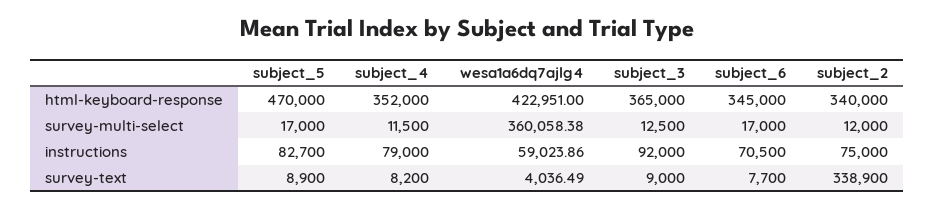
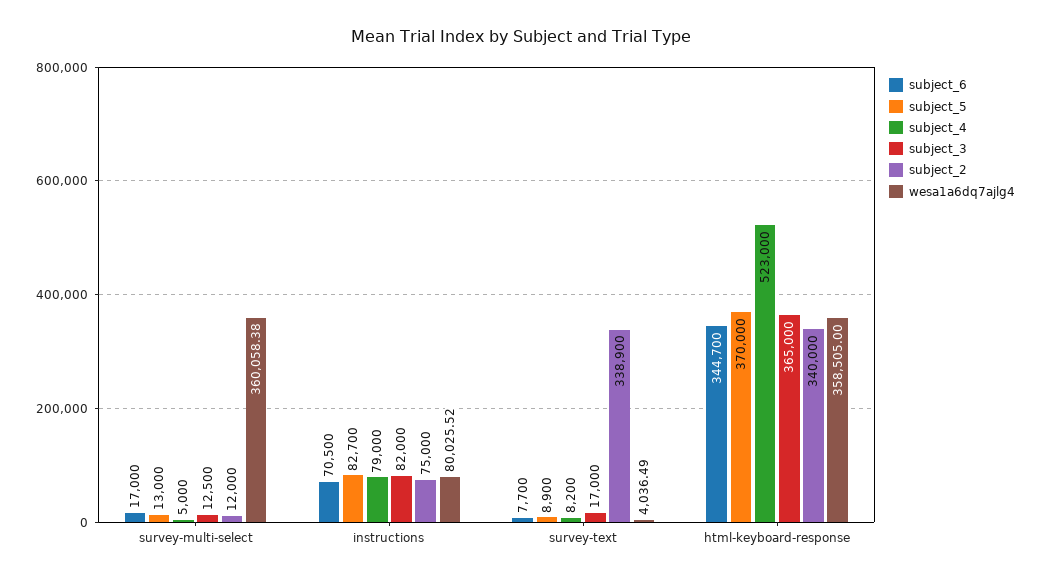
subject_5, html-keyboard-response: 470000 -> 370000
subject_4, html-keyboard-response: 352000 -> 523000
wesa1a6dq7ajlg4, html-keyboard-response: 422951 -> 358505
subject_6, html-keyboard-response: 345000 -> 344700
subject_5, survey-multi-select: 17000 -> 13000
subject_4, survey-multi-select: 11500 -> 5000
wesa1a6dq7ajlg4, instructions: 59023.86 -> 80025.52
subject_3, instructions: 92000 -> 82000
subject_3, survey-text: 9000 -> 17000

